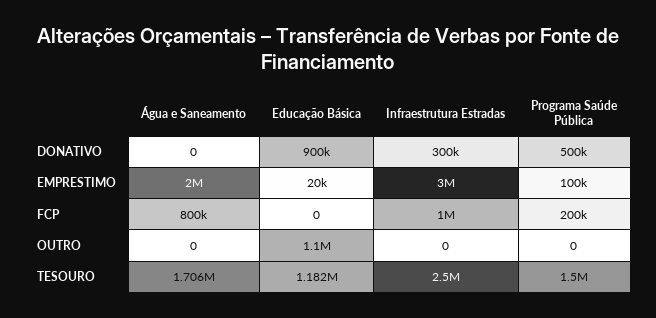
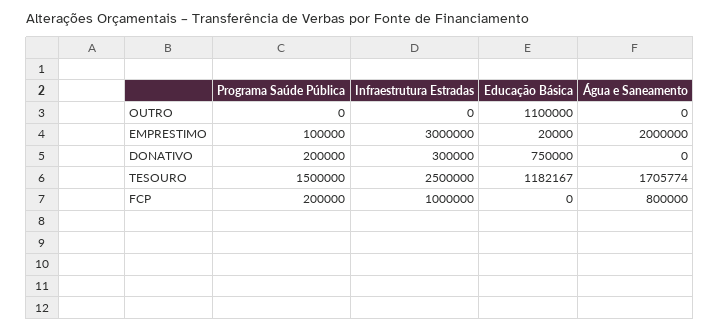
Educação Básica, DONATIVO: 900000 -> 750000
Programa Saúde Pública, DONATIVO: 500000 -> 200000

